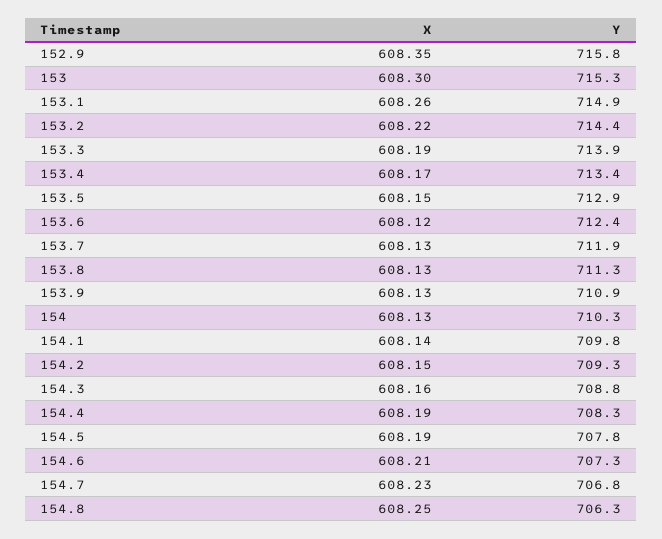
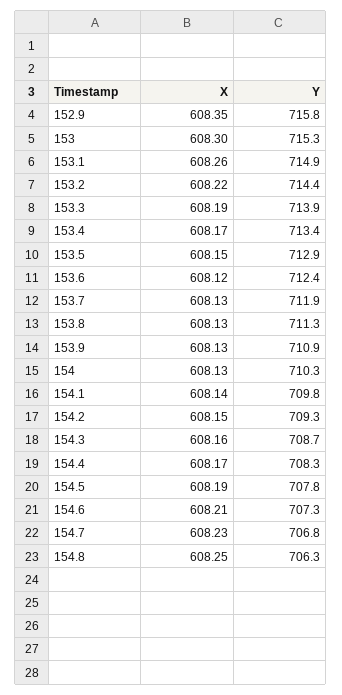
Y, 154.3: 708.8 -> 708.7
X, 154.4: 608.19 -> 608.17

